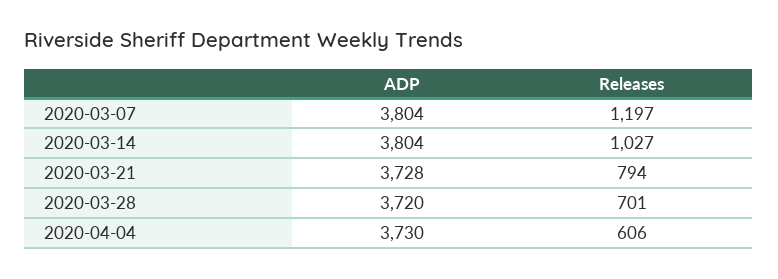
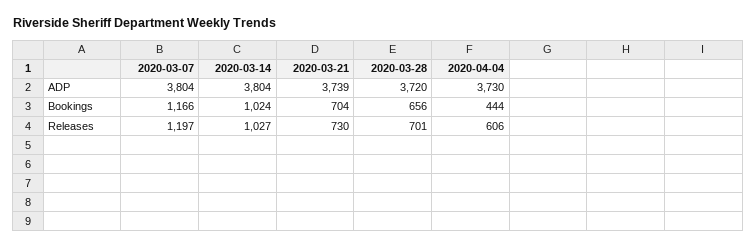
ADP, 2020-03-21: 3728 -> 3739
Releases, 2020-03-21: 794 -> 730
Bookings, 2020-03-07: none -> 1166
Bookings, 2020-03-14: none -> 1024
Bookings, 2020-03-21: none -> 704
Bookings, 2020-03-28: none -> 656
Bookings, 2020-04-04: none -> 444

